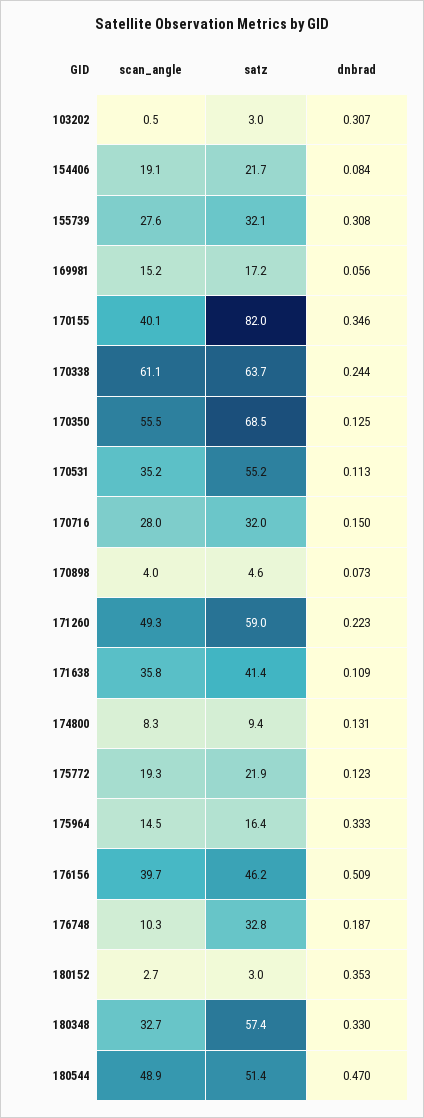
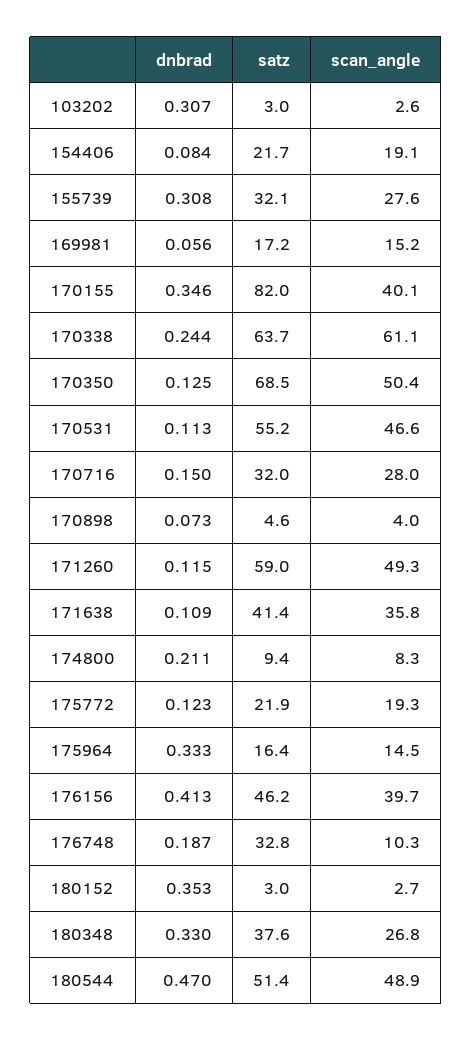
scan_angle, 103202: 0.5 -> 2.6
scan_angle, 170350: 55.5 -> 50.4
scan_angle, 170531: 35.2 -> 46.6
dnbrad, 171260: 0.223 -> 0.115
dnbrad, 174800: 0.131 -> 0.211
dnbrad, 176156: 0.509 -> 0.413
scan_angle, 180348: 32.7 -> 26.8
satz, 180348: 57.4 -> 37.6

